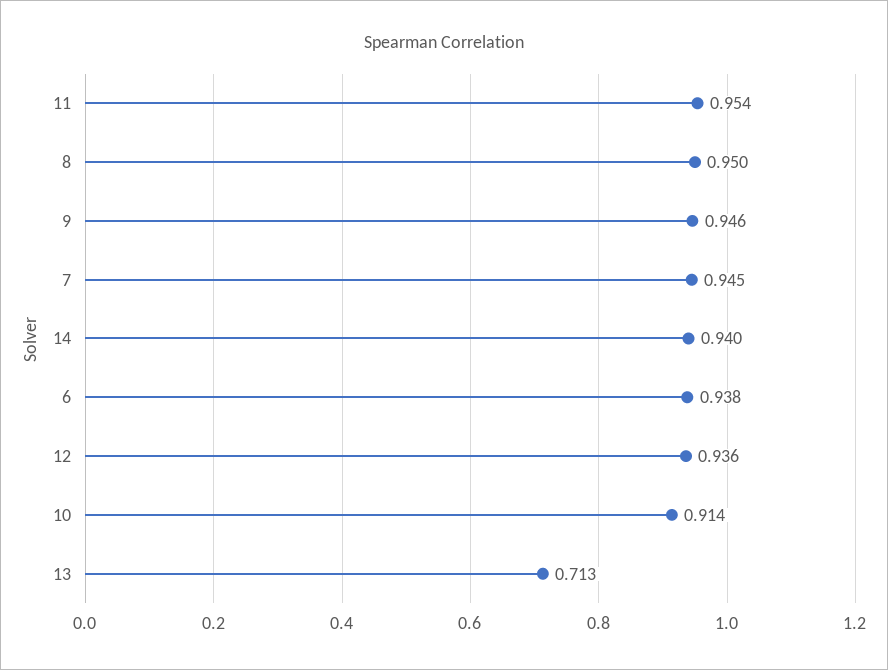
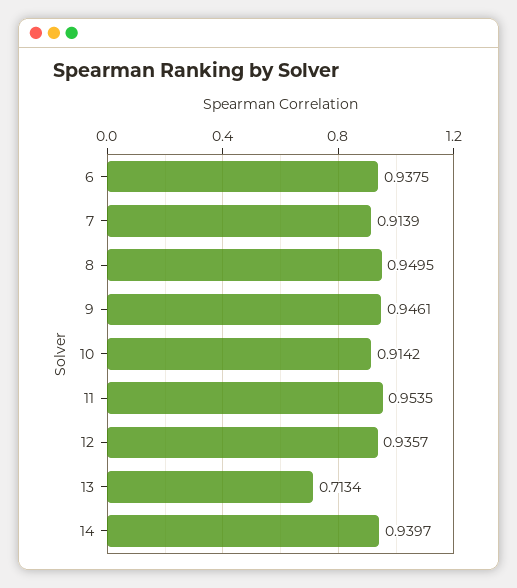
7: 0.945 -> 0.9139

